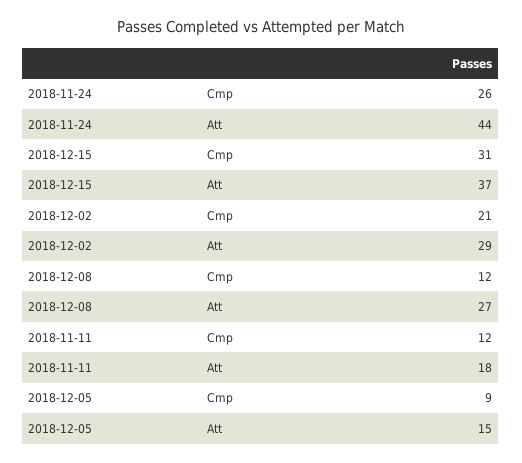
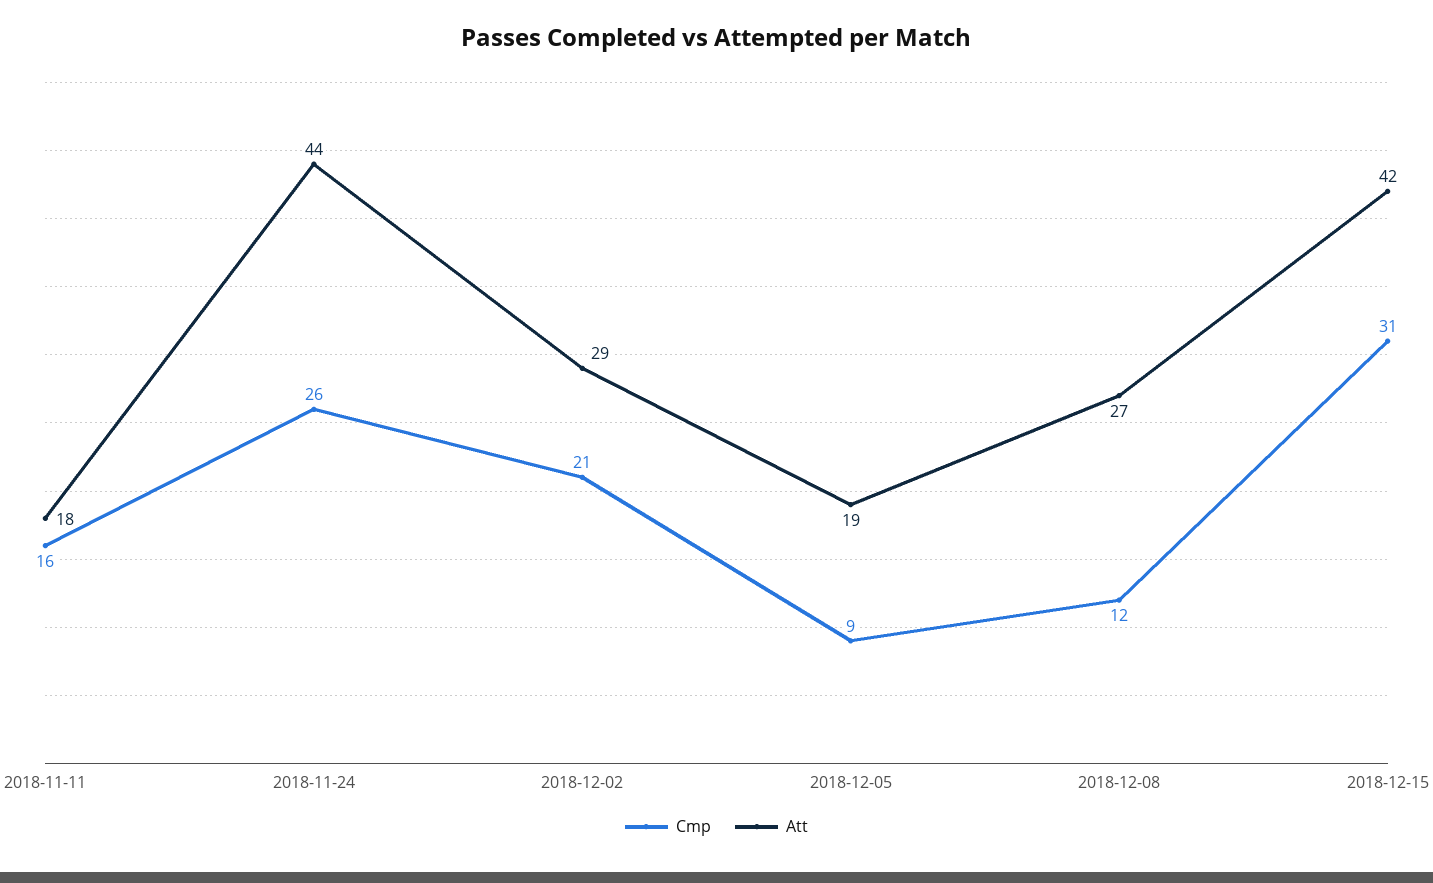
Att, 2018-12-15: 37 -> 42
Cmp, 2018-11-11: 12 -> 16
Att, 2018-12-05: 15 -> 19

